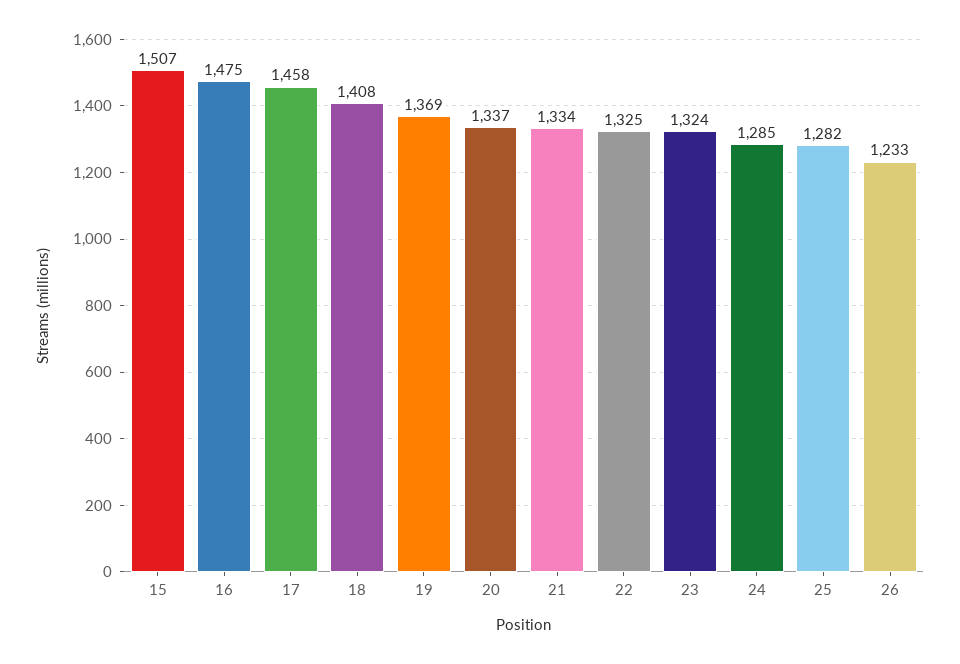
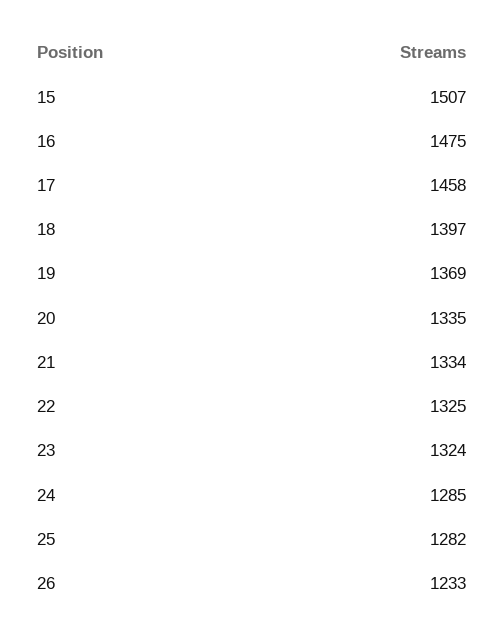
18: 1408 -> 1397
20: 1337 -> 1335

